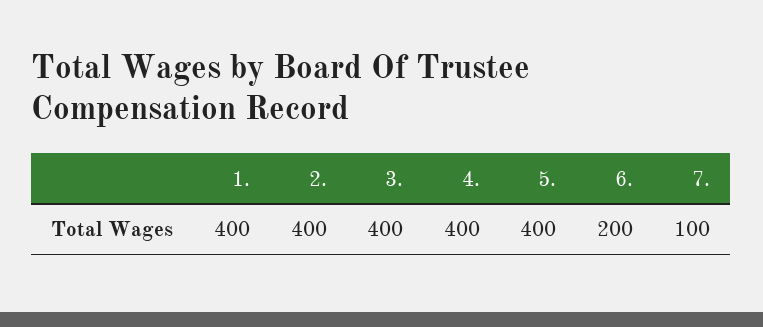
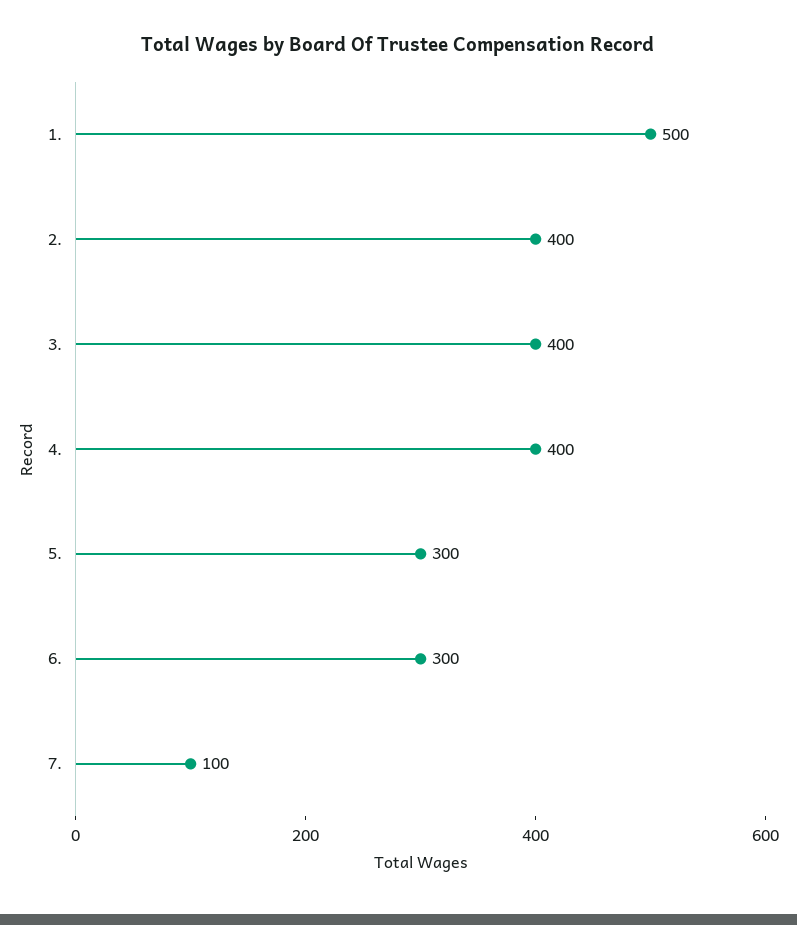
1.: 400 -> 500
5.: 400 -> 300
6.: 200 -> 300

